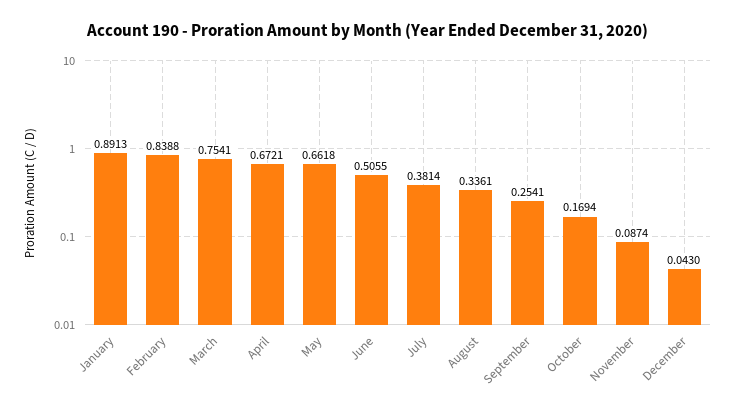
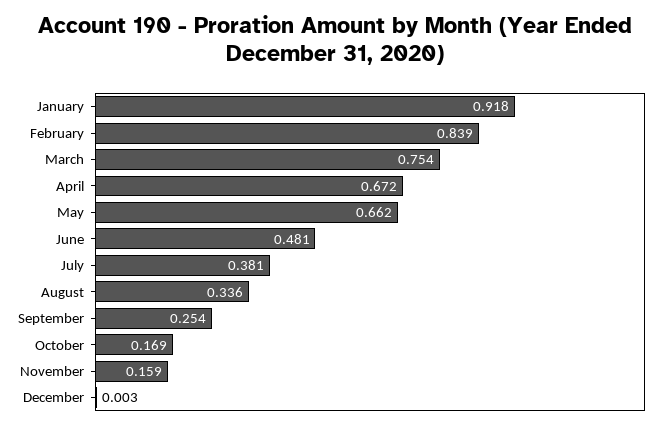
January: 0.8913 -> 0.918
June: 0.5055 -> 0.481
November: 0.0874 -> 0.159
December: 0.043 -> 0.003

